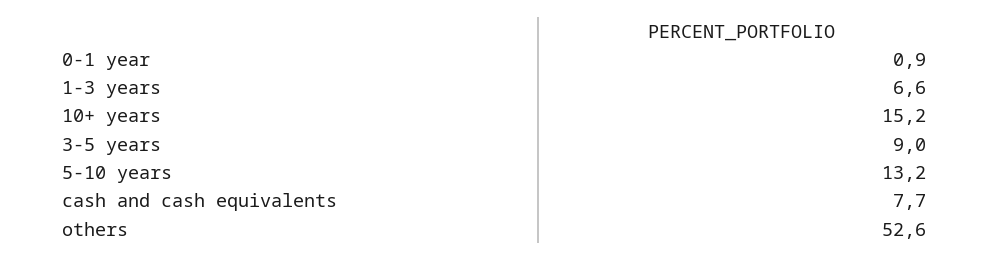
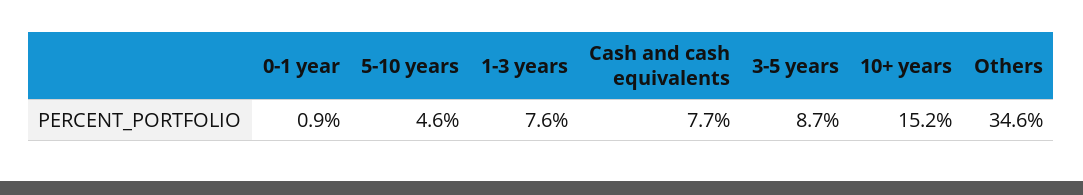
1-3 years: 6.6 -> 7.6
3-5 years: 9 -> 8.7
5-10 years: 13.2 -> 4.6
others: 52.6 -> 34.6

